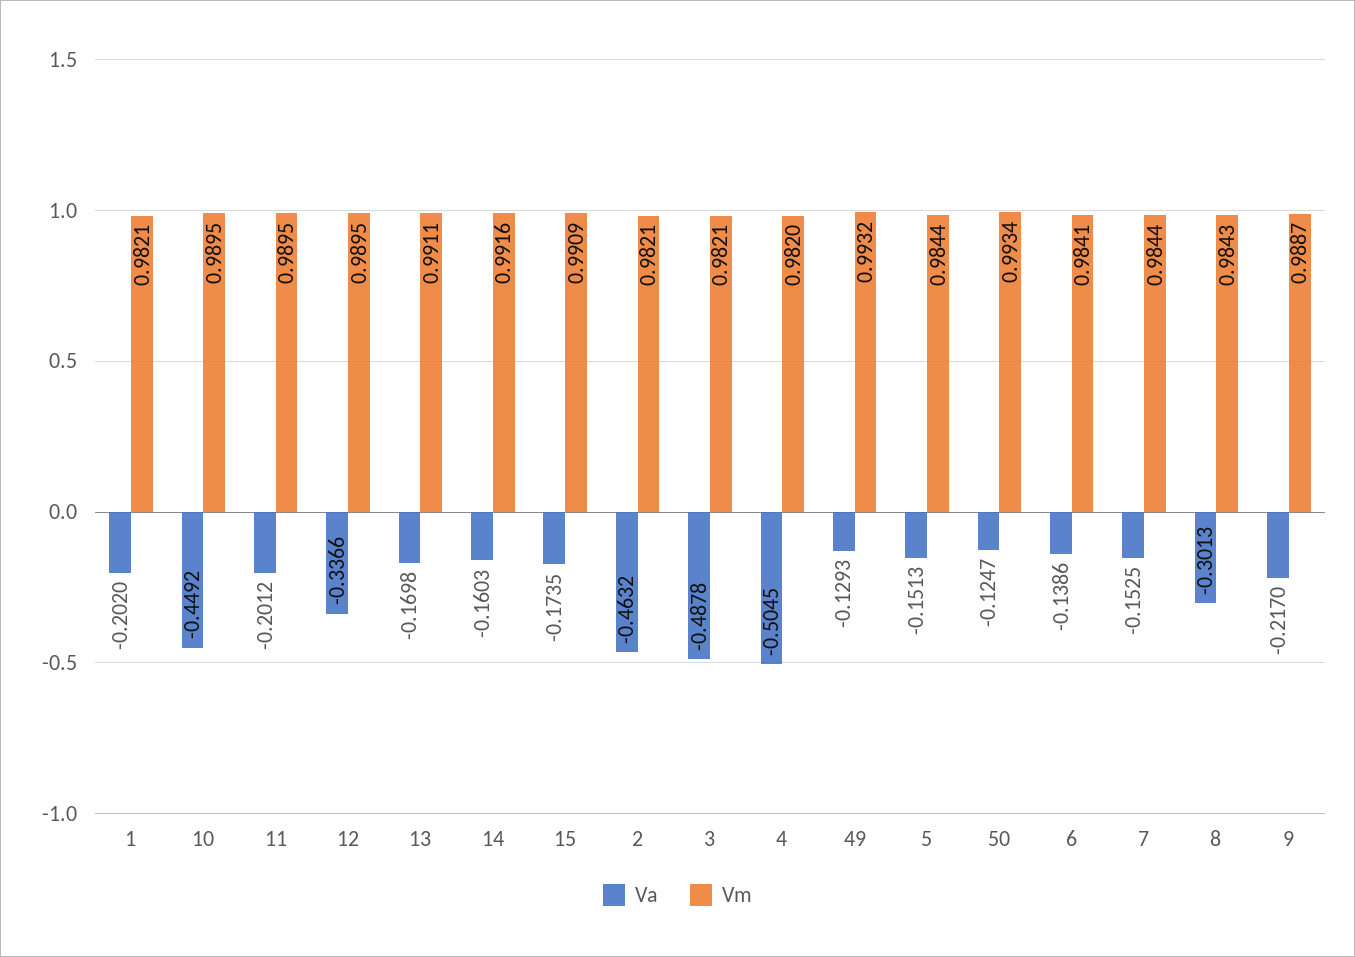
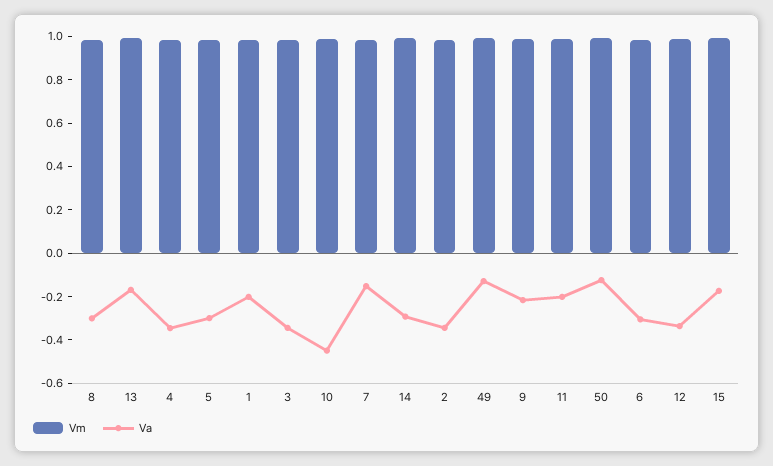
Va, 14: -0.1603 -> -0.3
Va, 2: -0.4632 -> -0.35
Va, 3: -0.4878 -> -0.35
Va, 4: -0.5045 -> -0.35
Va, 5: -0.1513 -> -0.3
Va, 6: -0.1386 -> -0.3

